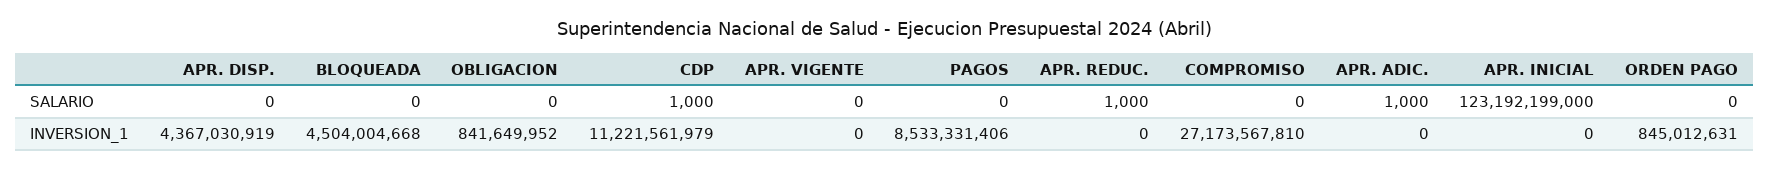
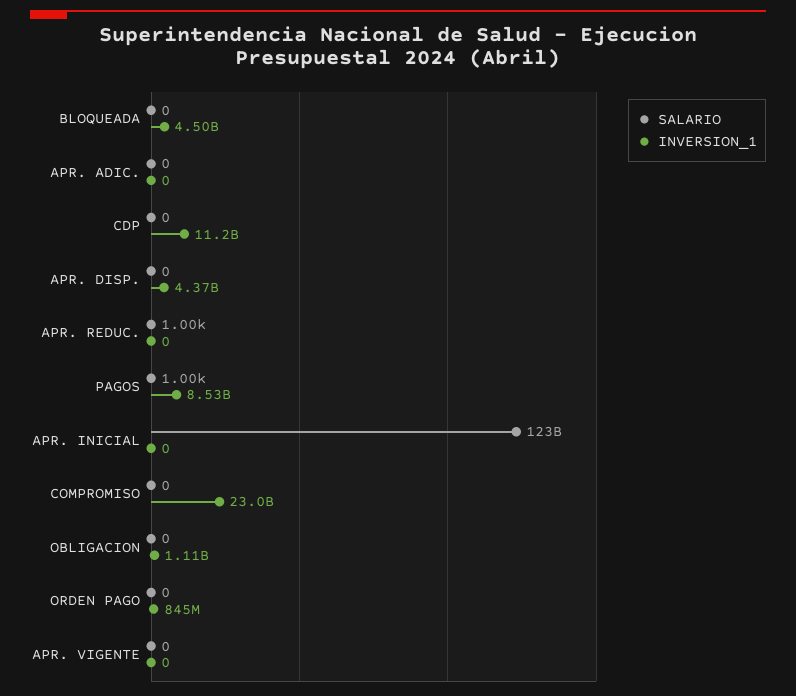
SALARIO, CDP: 1000 -> 0
SALARIO, PAGOS: 0 -> 1000
SALARIO, APR. ADIC.: 1000 -> 0
INVERSION_1, OBLIGACION: 841649952 -> 1110000000
INVERSION_1, COMPROMISO: 27173567810 -> 23000000000

